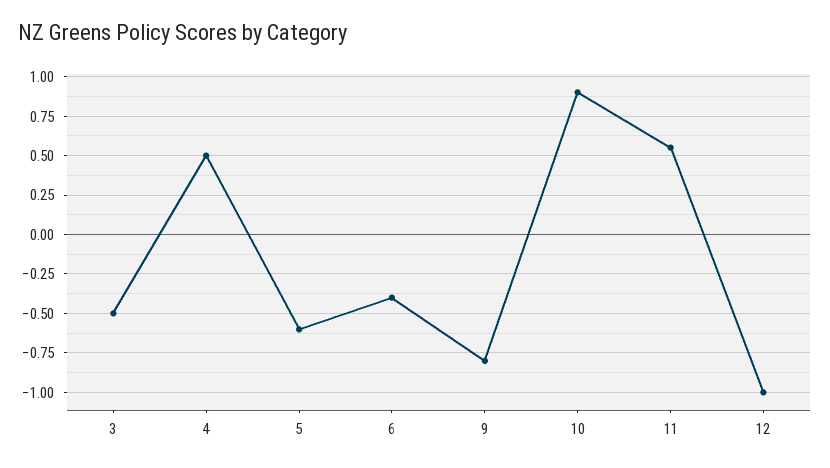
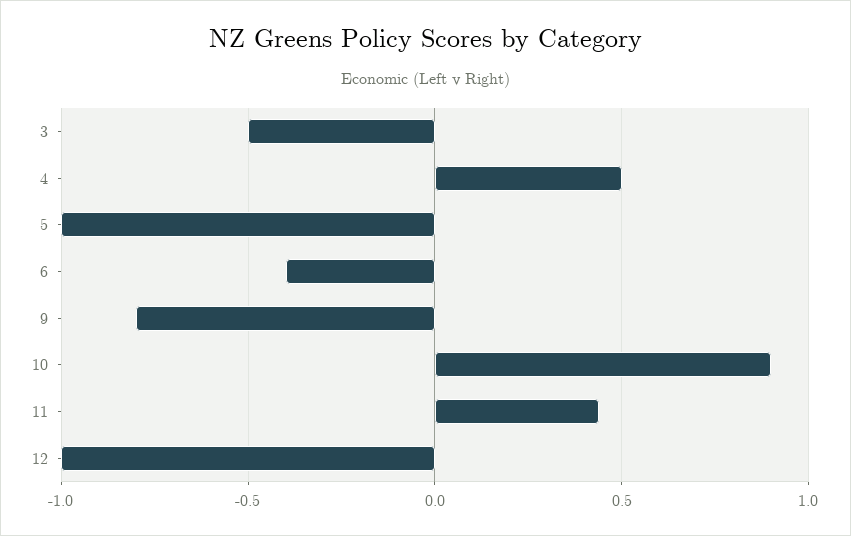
5: -0.6 -> -1
11: 0.55 -> 0.45

